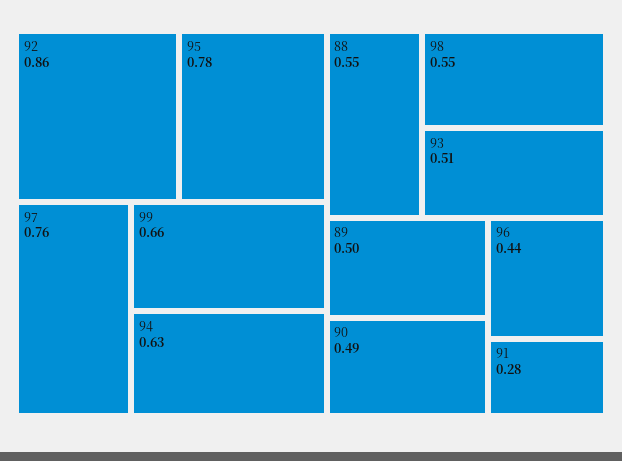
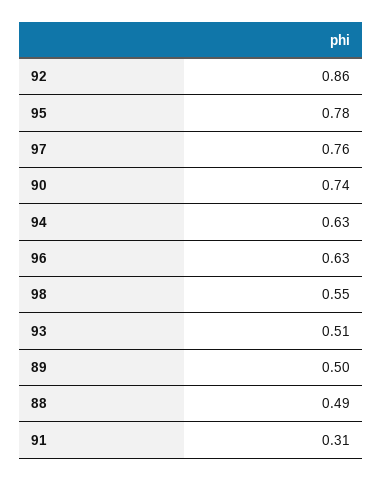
99: 0.66 -> none
88: 0.55 -> 0.49
90: 0.49 -> 0.74
96: 0.44 -> 0.63
91: 0.28 -> 0.31

